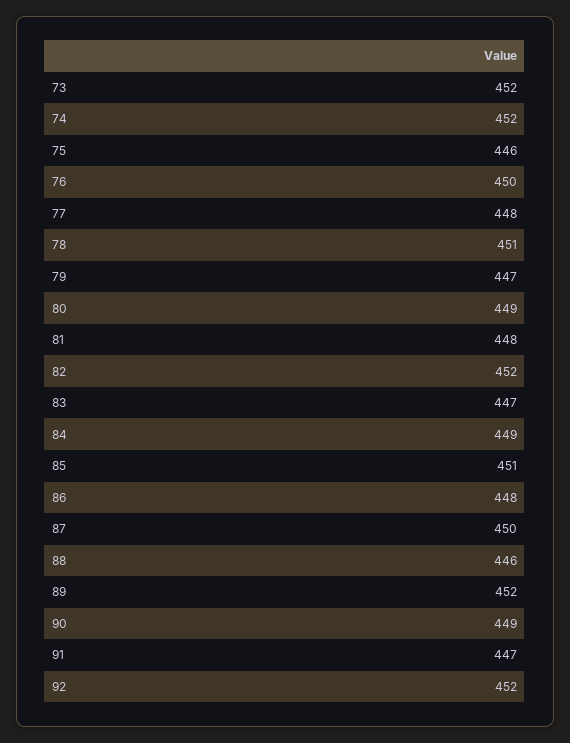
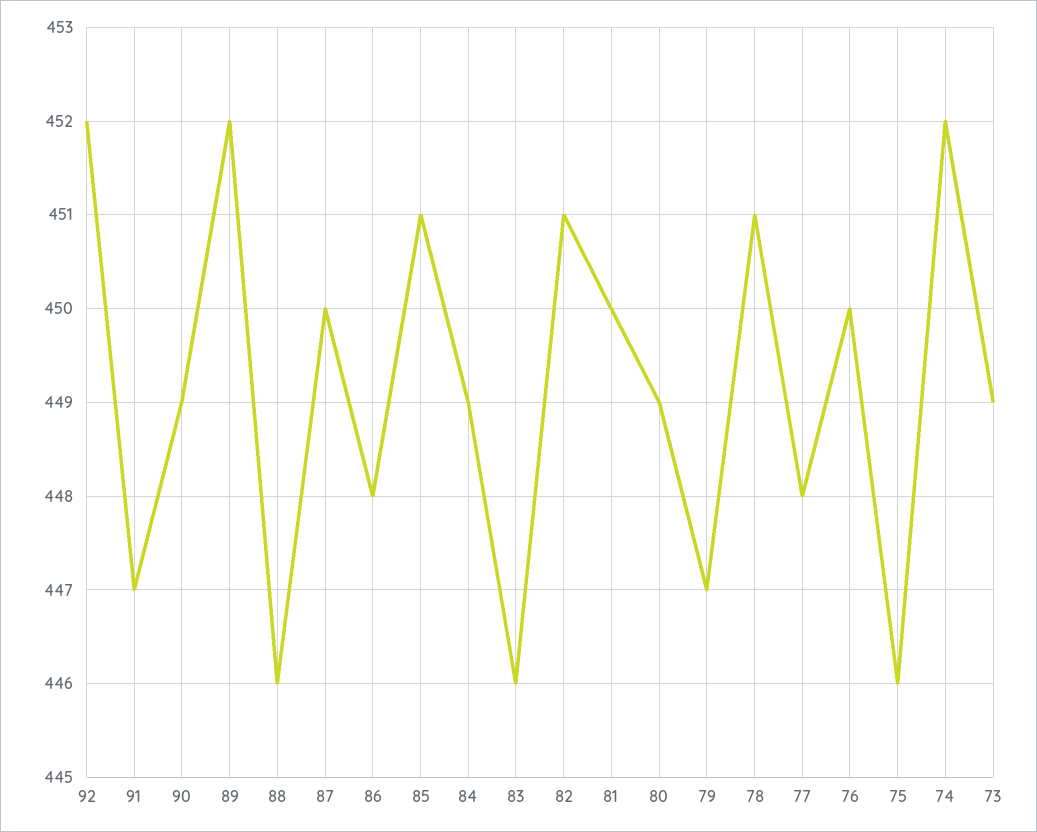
73: 452 -> 449
81: 448 -> 450
82: 452 -> 451
83: 447 -> 446

